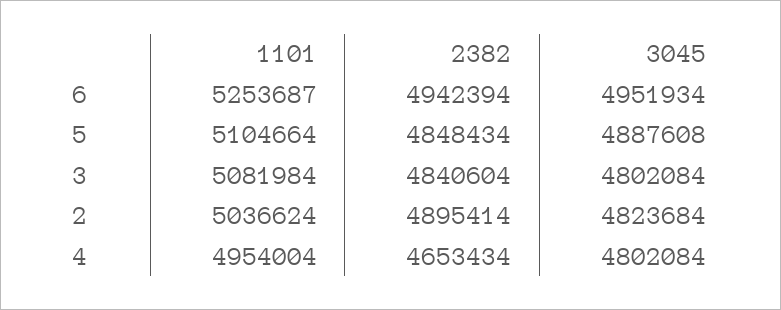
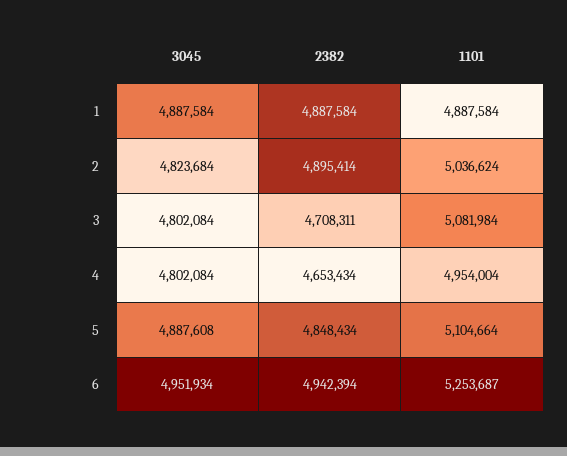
2382, 3: 4840604 -> 4708311
3045, 1: none -> 4887584
2382, 1: none -> 4887584
1101, 1: none -> 4887584

